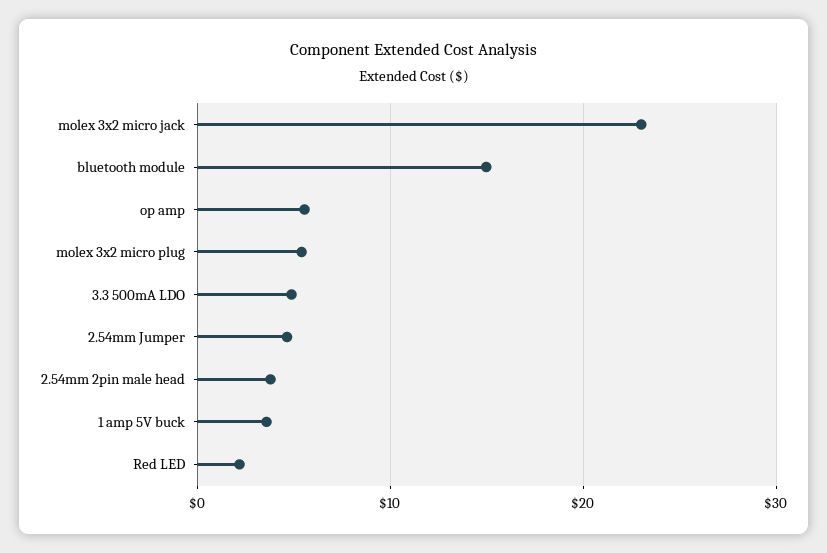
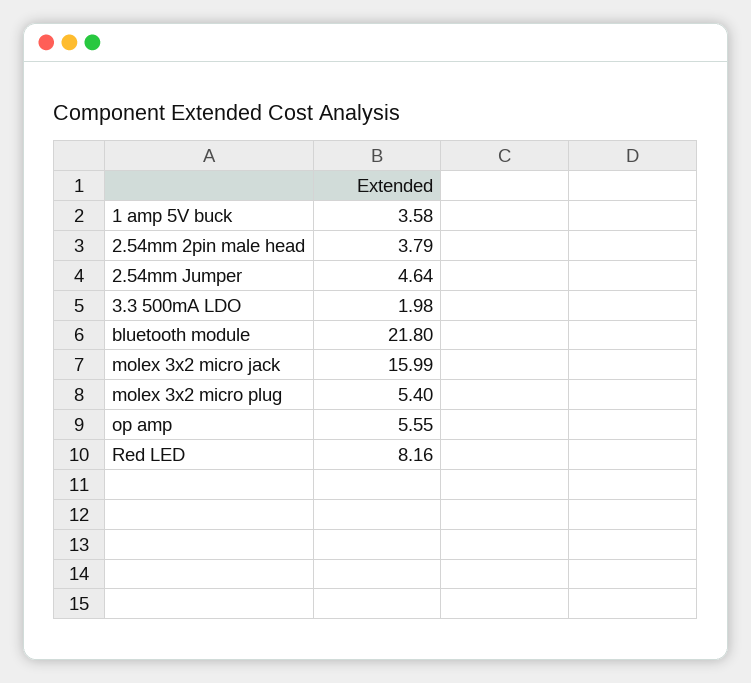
molex 3x2 micro jack: 23 -> 15.99
bluetooth module: 15 -> 21.8
3.3 500mA LDO: 5 -> 1.98
Red LED: 2 -> 8.16

